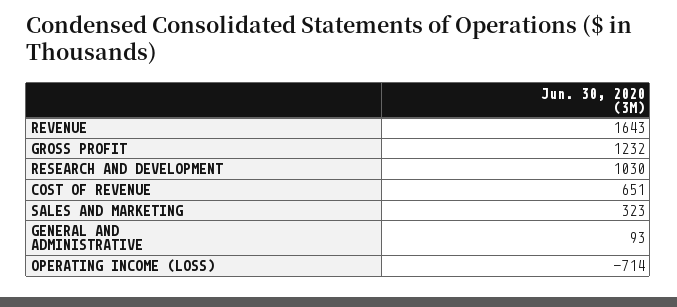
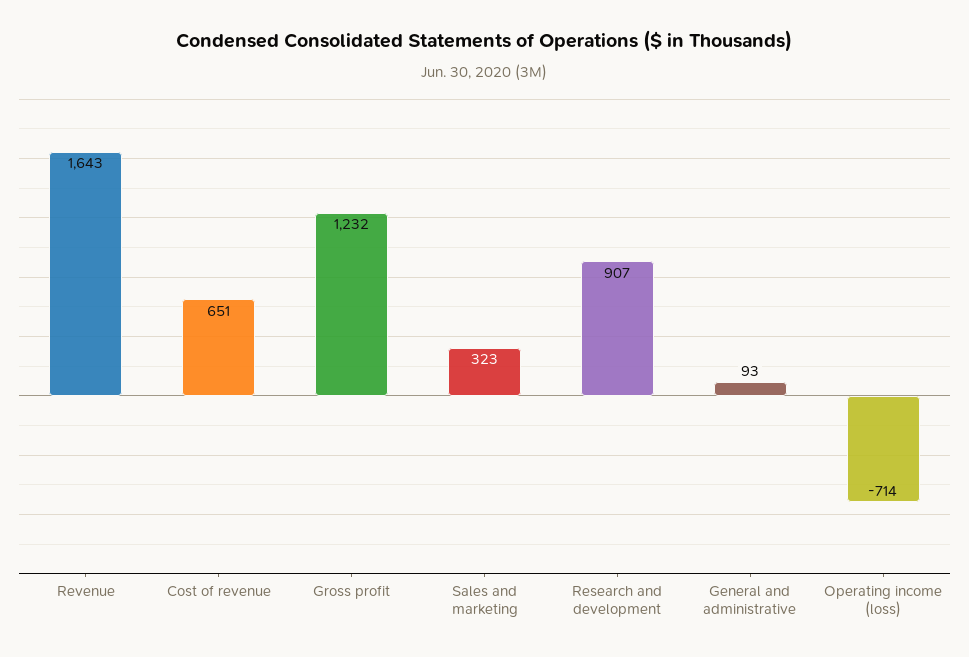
RESEARCH AND DEVELOPMENT: 1030 -> 907

